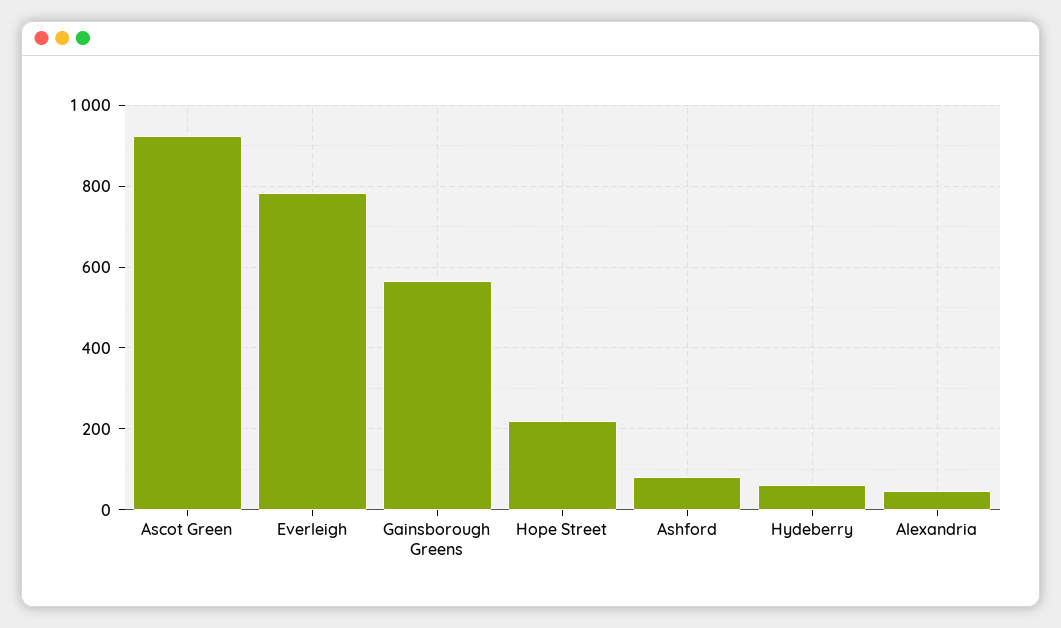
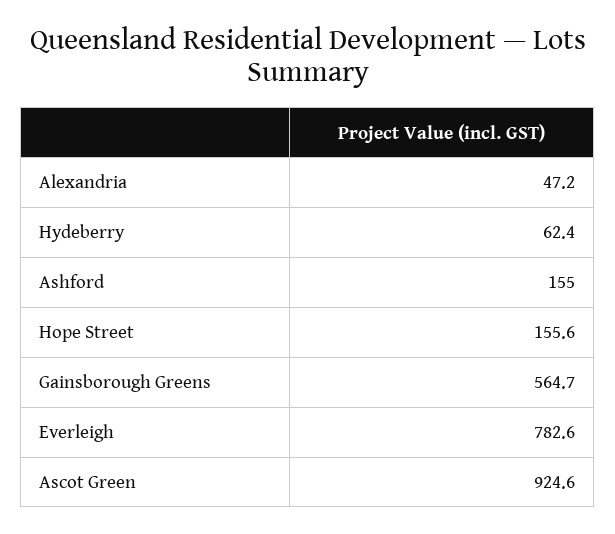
Hope Street: 220 -> 155.6
Ashford: 80 -> 155

